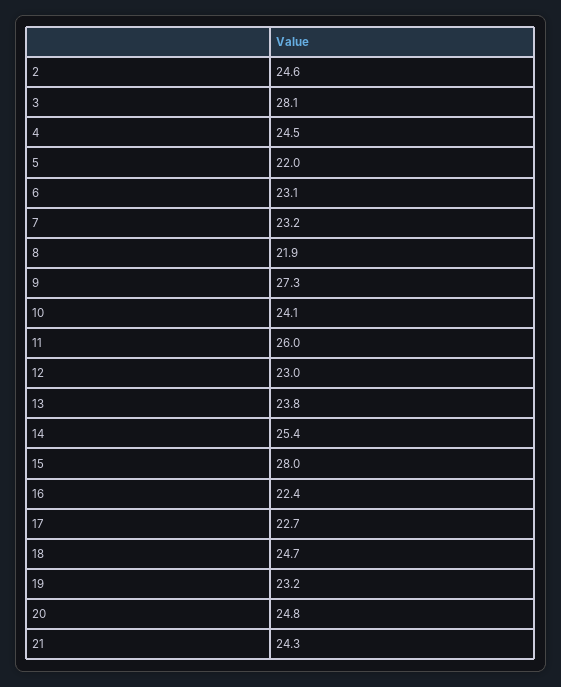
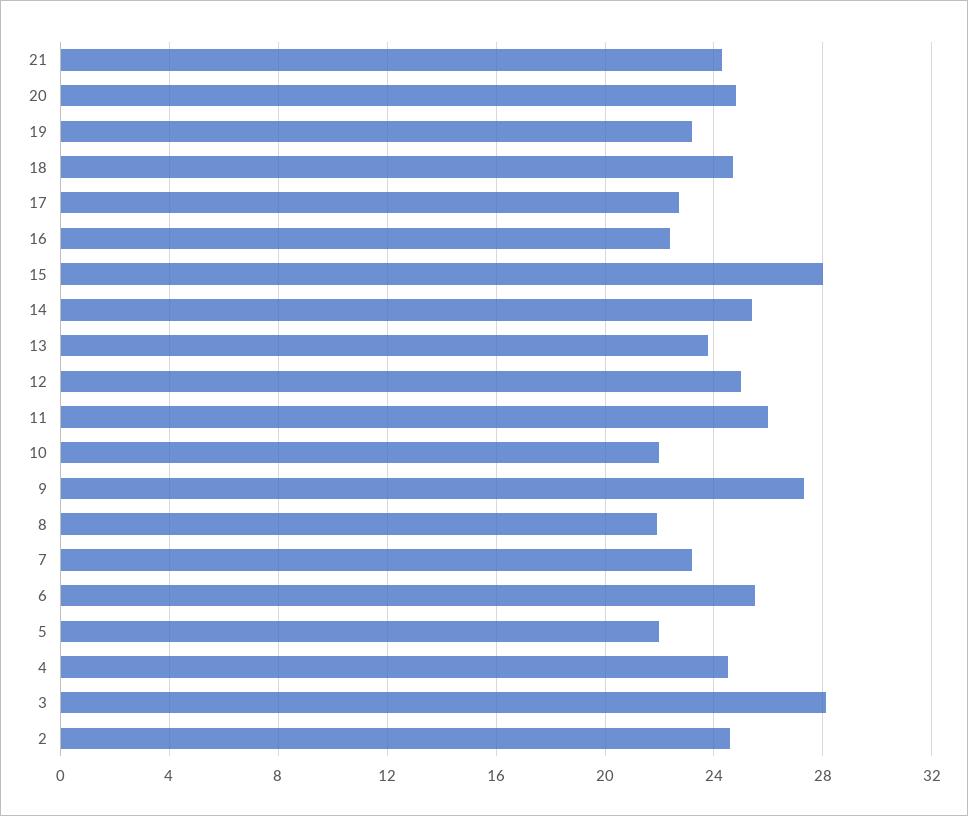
6: 23.1 -> 25.5
10: 24.1 -> 22
12: 23 -> 25

